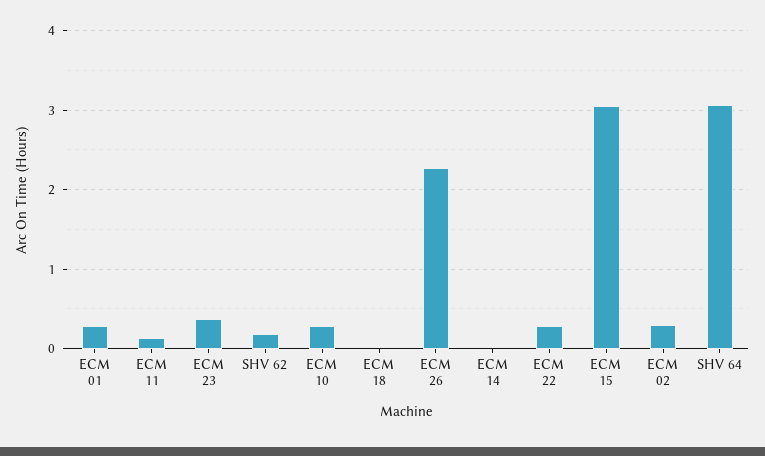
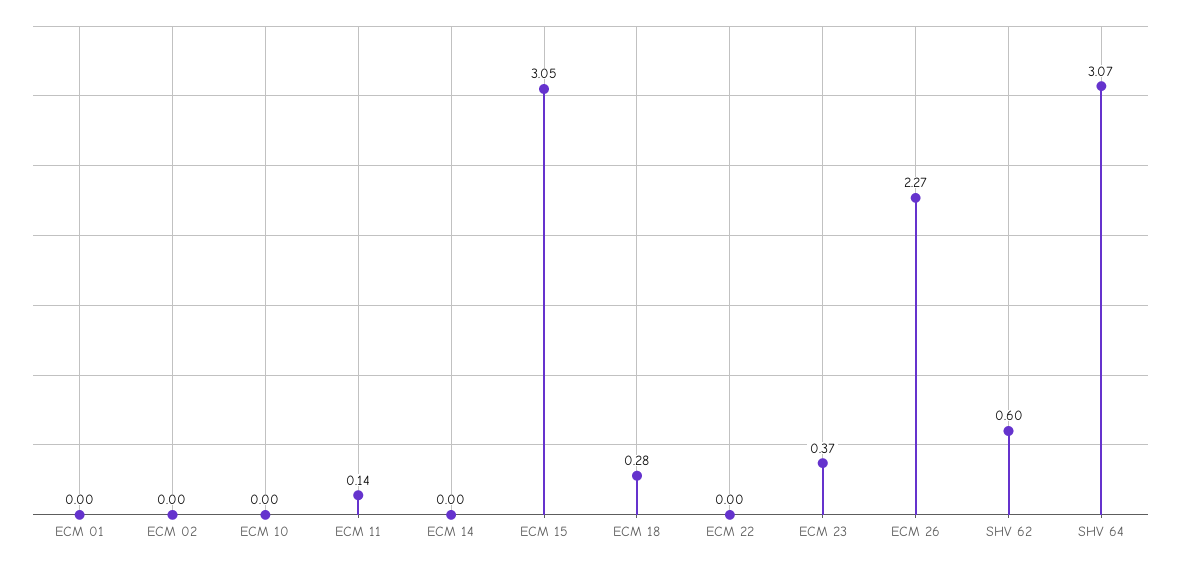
ECM 01: 0.3 -> 0
SHV 62: 0.2 -> 0.6
ECM 10: 0.3 -> 0
ECM 18: 0 -> 0.28
ECM 22: 0.3 -> 0
ECM 02: 0.3 -> 0

